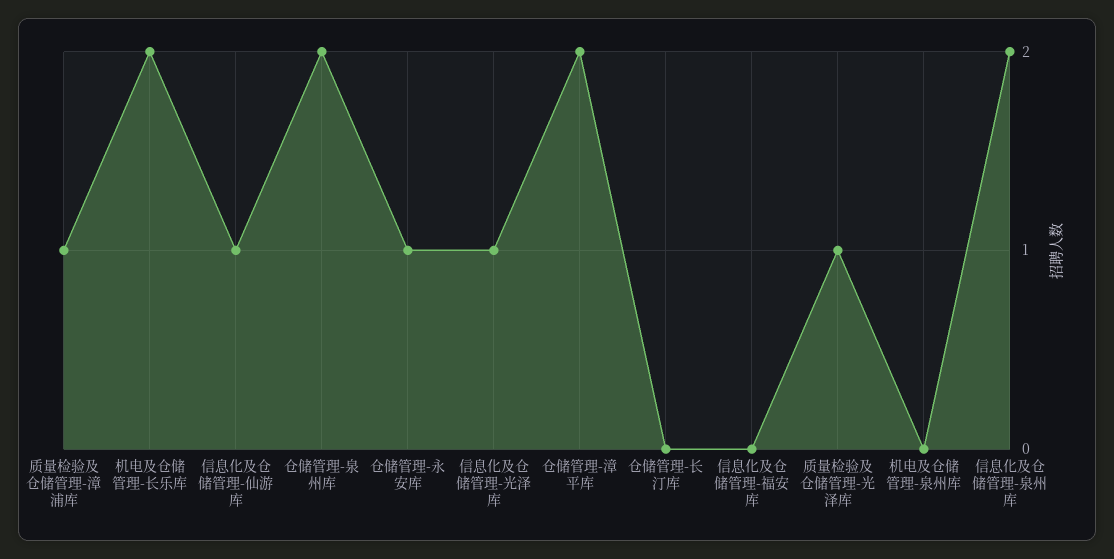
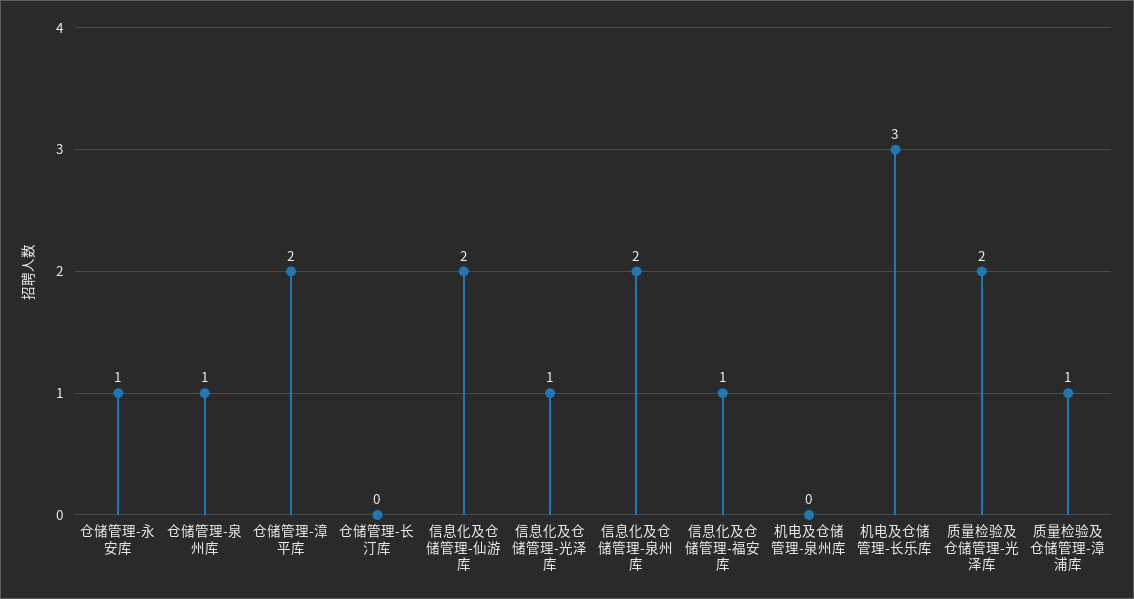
机电及仓储管理-长乐库: 2 -> 3
信息化及仓储管理-仙游库: 1 -> 2
仓储管理-泉州库: 2 -> 1
信息化及仓储管理-福安库: 0 -> 1
质量检验及仓储管理-光泽库: 1 -> 2

